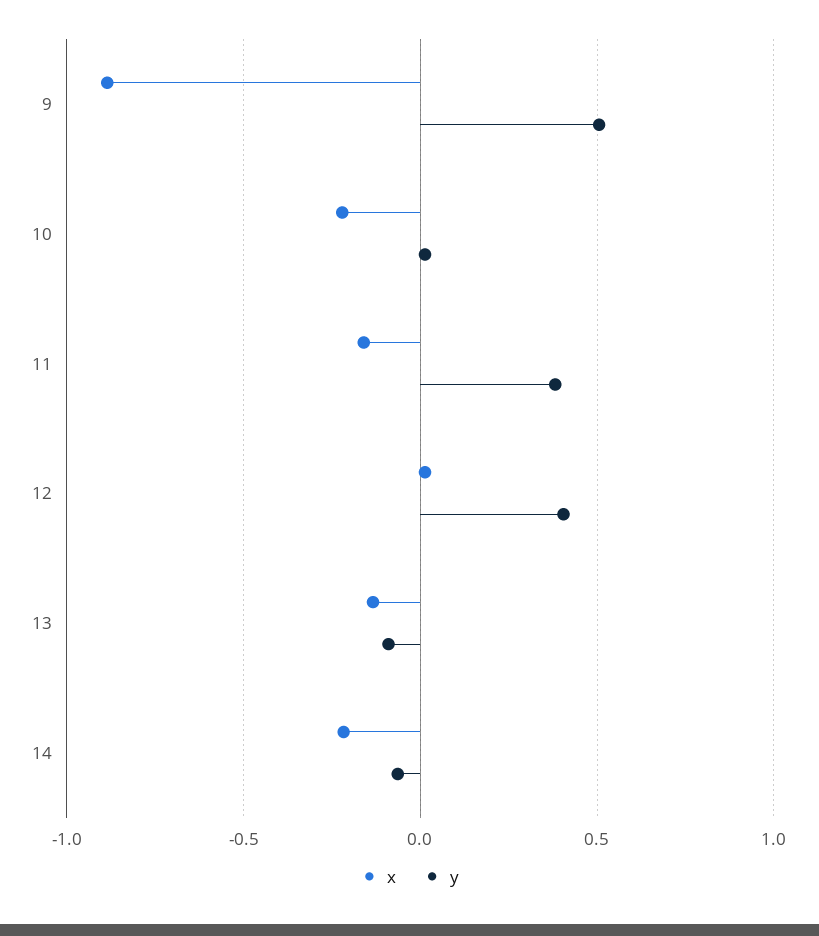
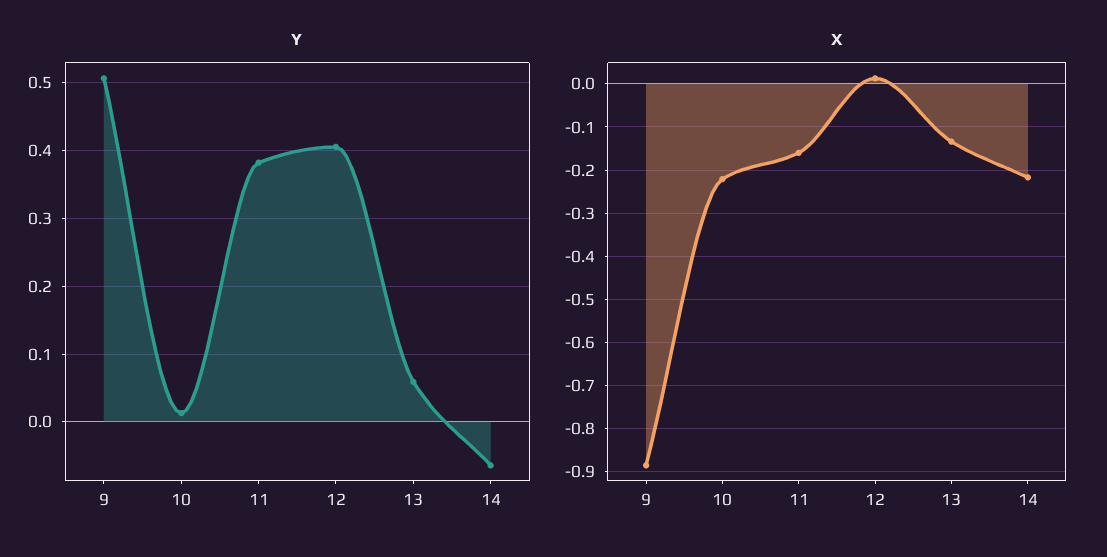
y, 13: -0.1 -> 0.06

